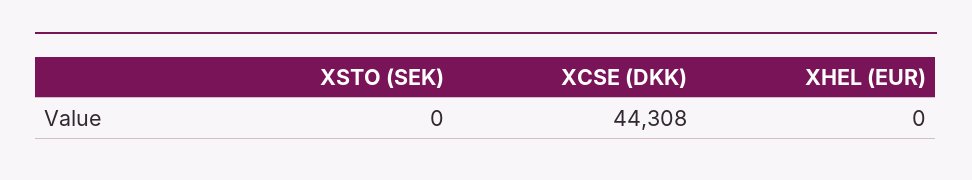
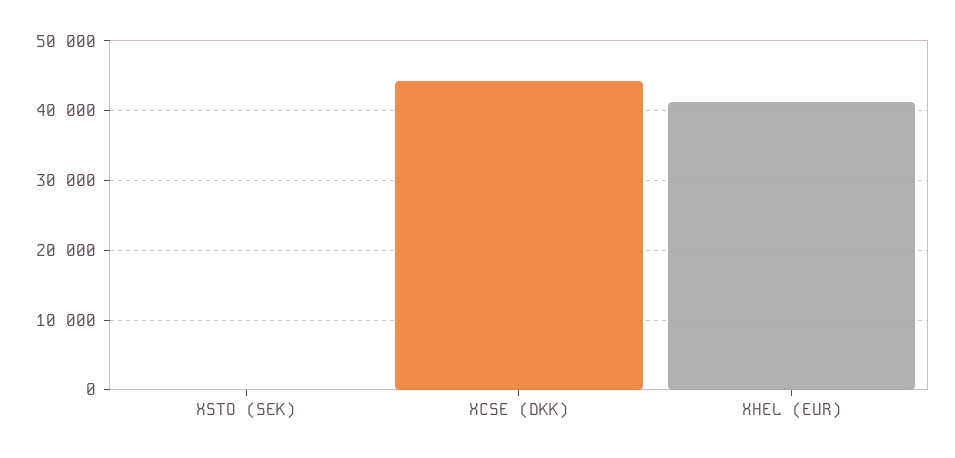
XHEL (EUR): 0 -> 41000

